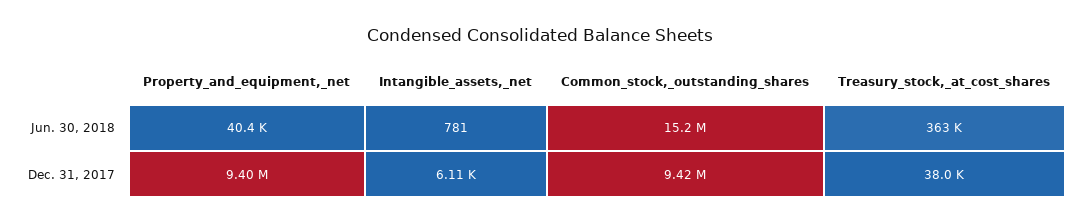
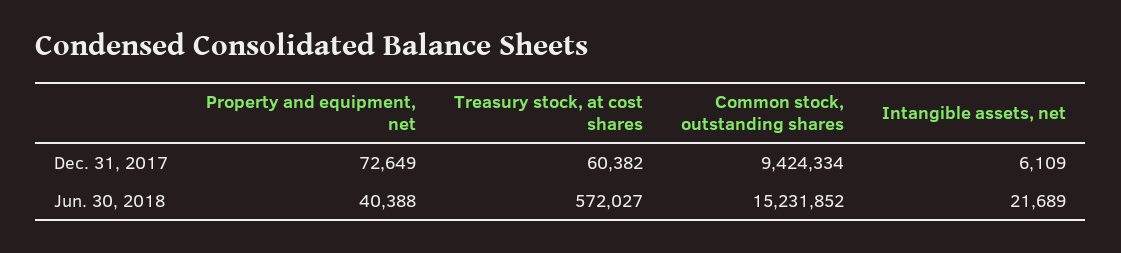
Intangible_assets,_net, Jun. 30, 2018: 781 -> 21689
Treasury_stock,_at_cost_shares, Jun. 30, 2018: 363000 -> 572027
Property_and_equipment,_net, Dec. 31, 2017: 9400000 -> 72649
Treasury_stock,_at_cost_shares, Dec. 31, 2017: 38000 -> 60382

